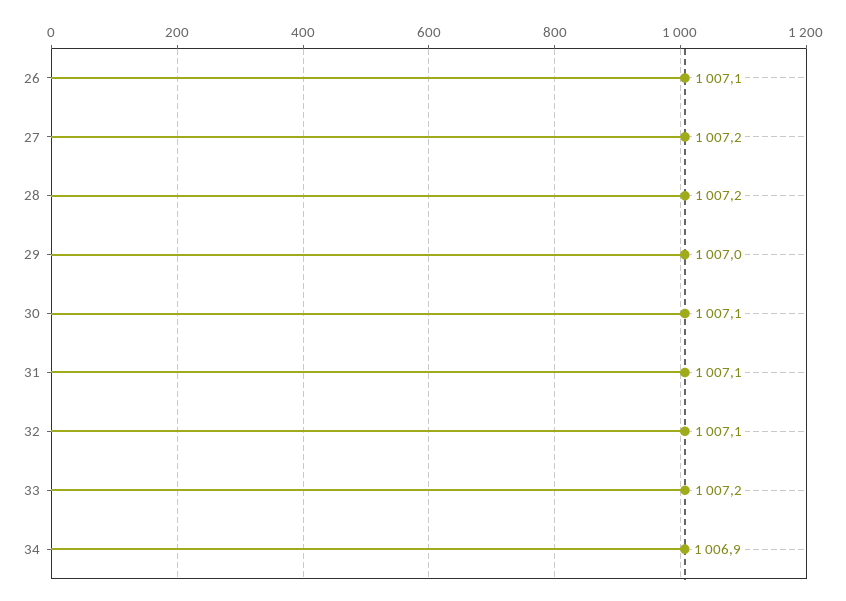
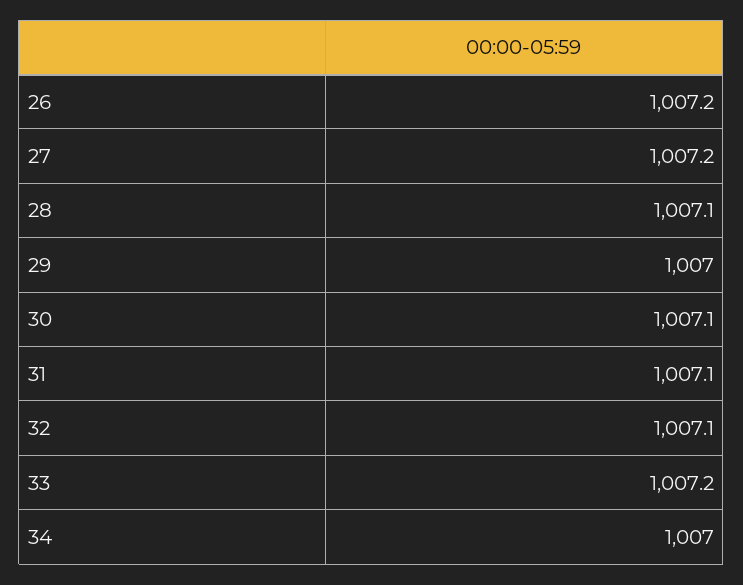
26: 1007.1 -> 1007.2
28: 1007.2 -> 1007.1
34: 1006.9 -> 1007

